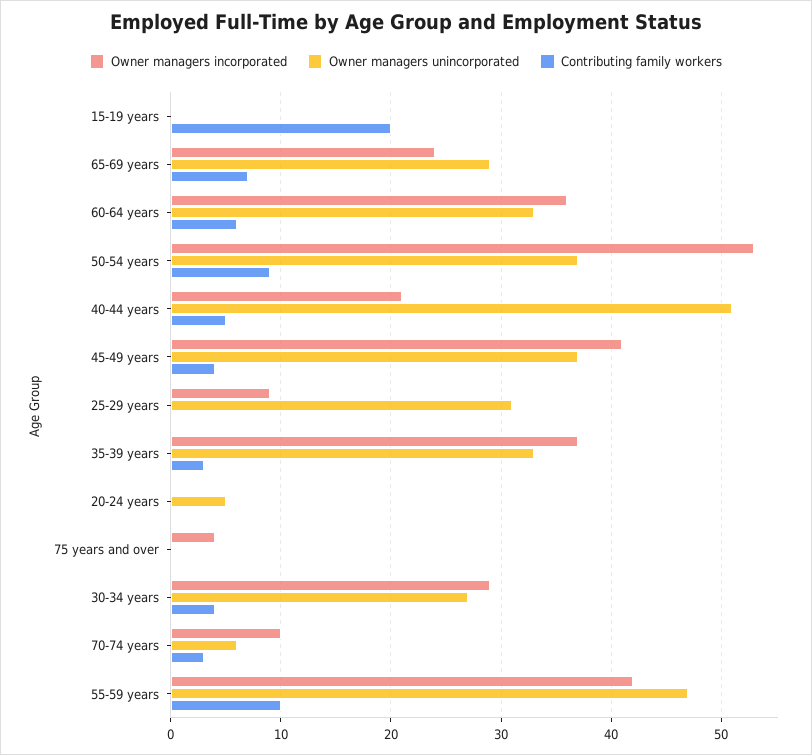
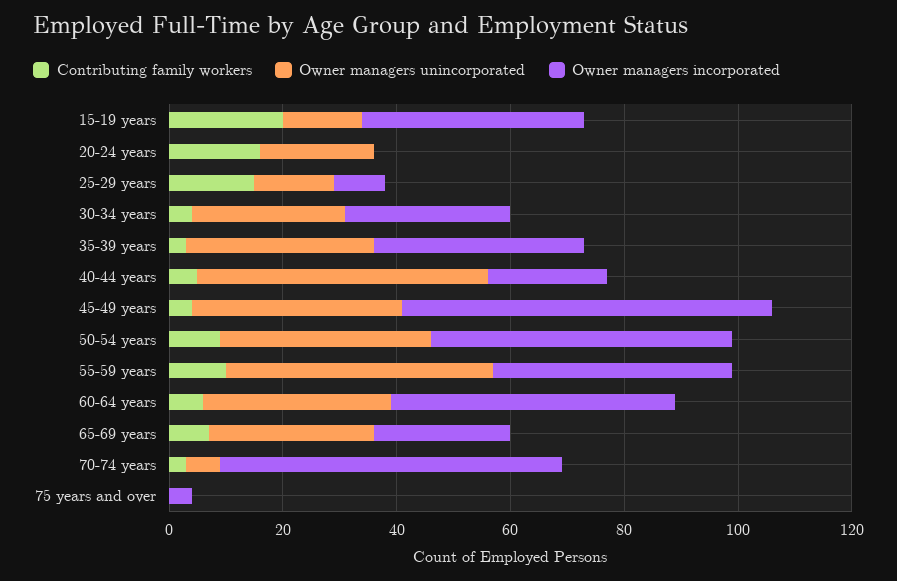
Owner managers incorporated, 15-19 years: 0 -> 40
Owner managers unincorporated, 15-19 years: 0 -> 15
Owner managers incorporated, 60-64 years: 36 -> 50
Owner managers incorporated, 45-49 years: 41 -> 65
Owner managers unincorporated, 25-29 years: 31 -> 15
Contributing family workers, 25-29 years: 0 -> 15
Owner managers unincorporated, 20-24 years: 5 -> 20
Contributing family workers, 20-24 years: 0 -> 15
Owner managers incorporated, 70-74 years: 10 -> 60

